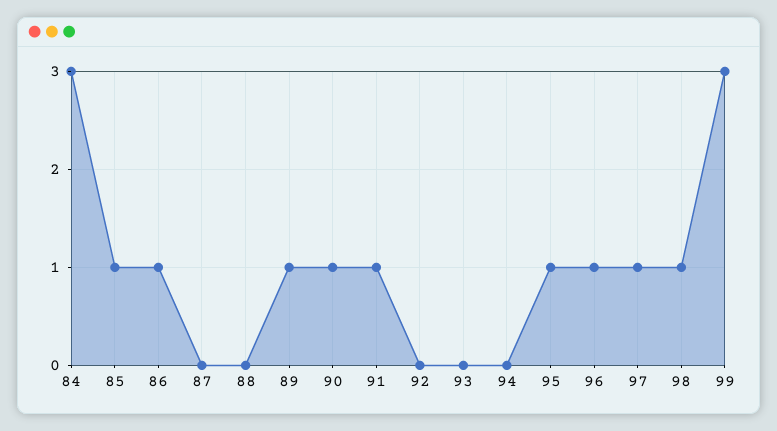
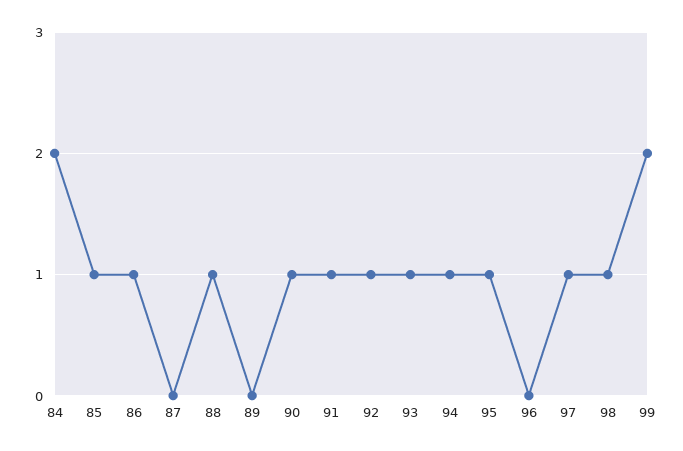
84: 3 -> 2
88: 0 -> 1
89: 1 -> 0
92: 0 -> 1
93: 0 -> 1
94: 0 -> 1
96: 1 -> 0
99: 3 -> 2

